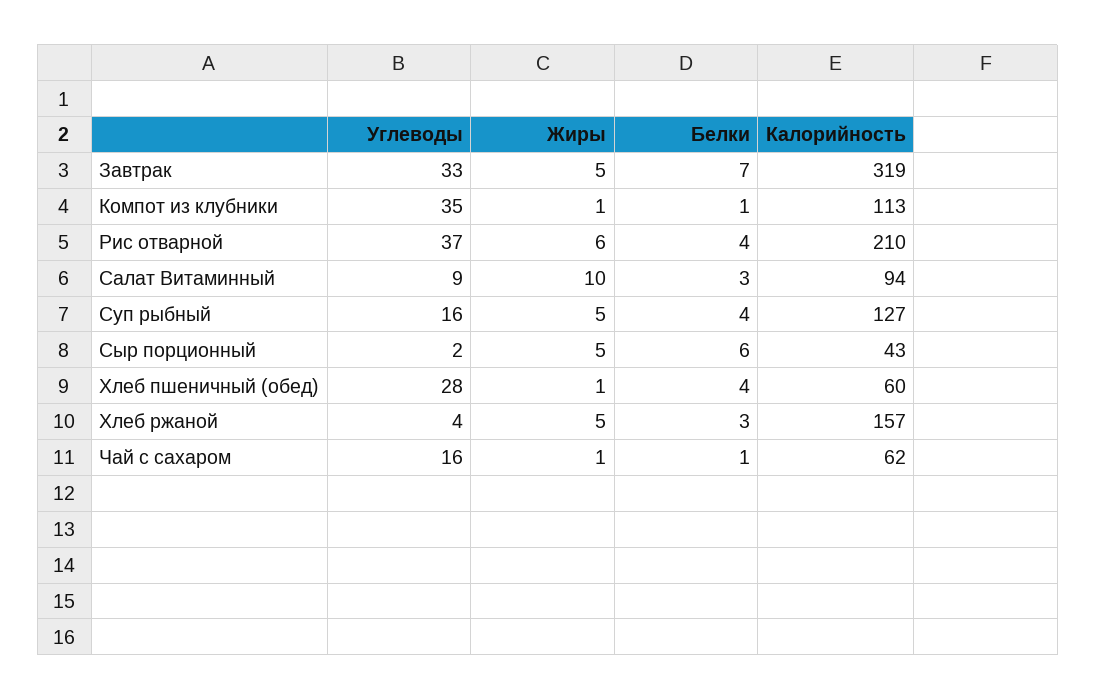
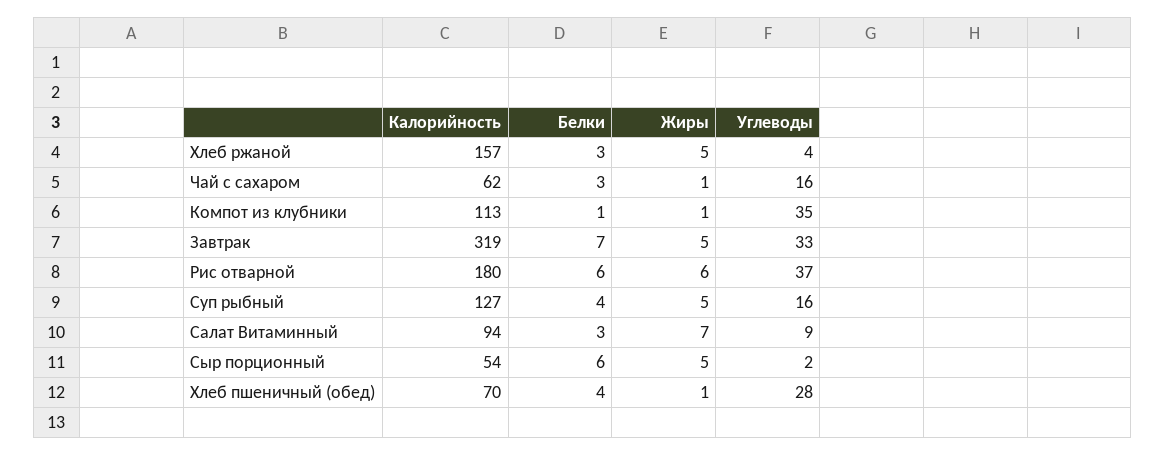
Белки, Рис отварной: 4 -> 6
Калорийность, Рис отварной: 210 -> 180
Жиры, Салат Витаминный: 10 -> 7
Калорийность, Сыр порционный: 43 -> 54
Калорийность, Хлеб пшеничный (обед): 60 -> 70
Белки, Чай с сахаром: 1 -> 3

